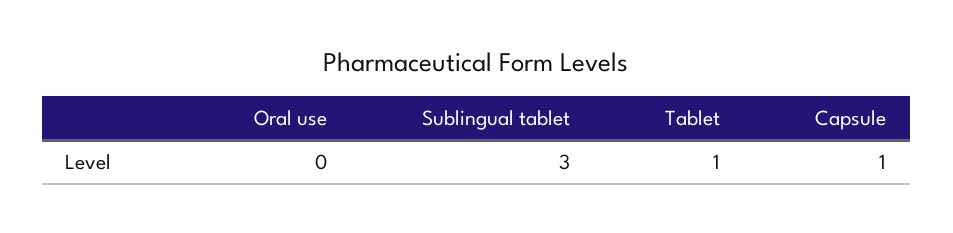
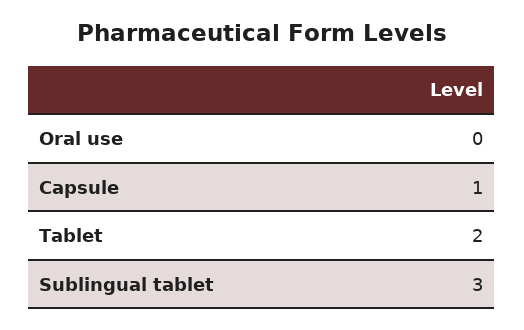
Tablet: 1 -> 2

